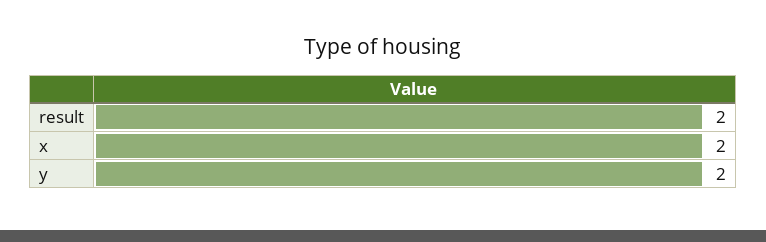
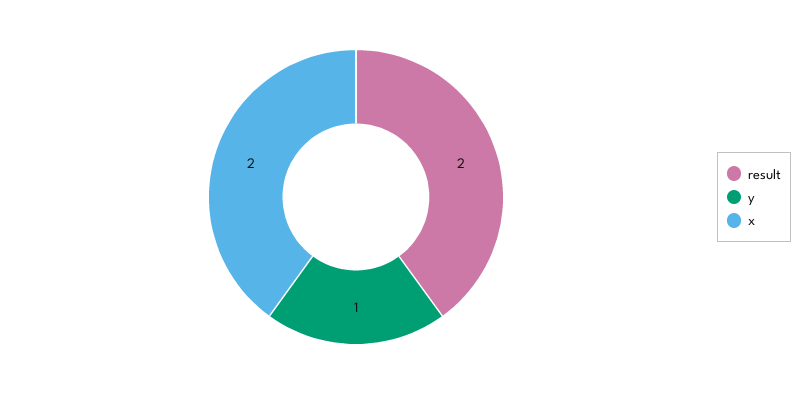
y: 2 -> 1

